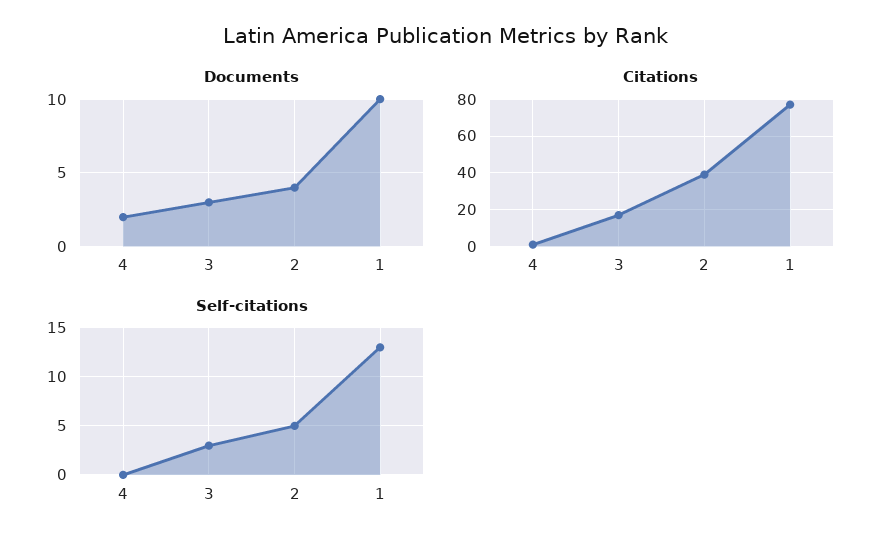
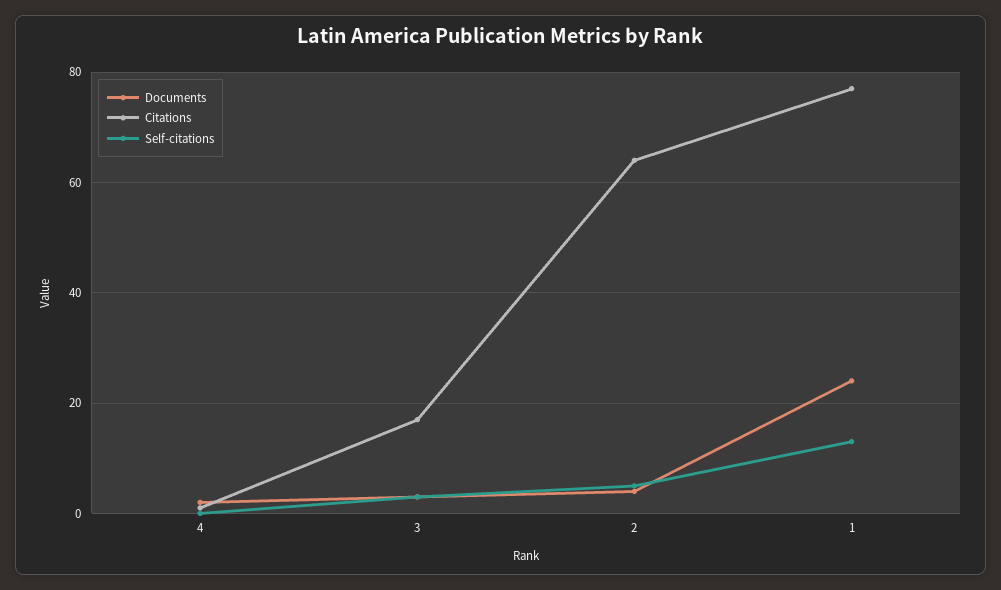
Documents, 1: 10 -> 25
Citations, 2: 40 -> 65

